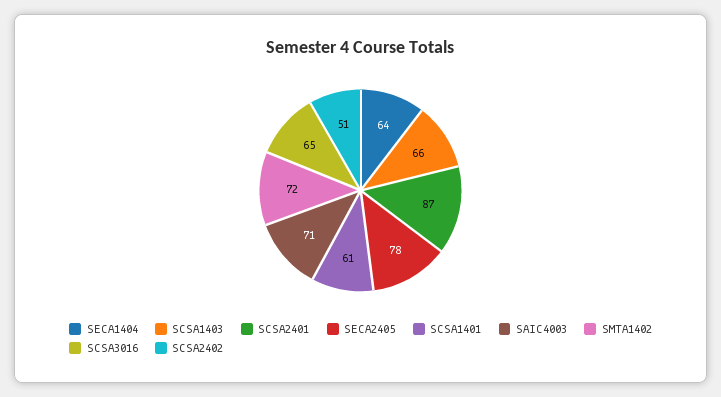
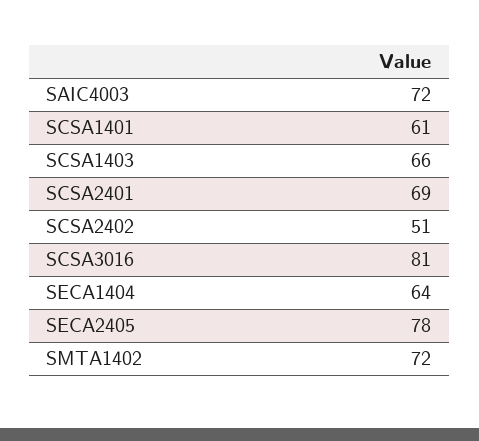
SCSA2401: 87 -> 69
SAIC4003: 71 -> 72
SCSA3016: 65 -> 81

